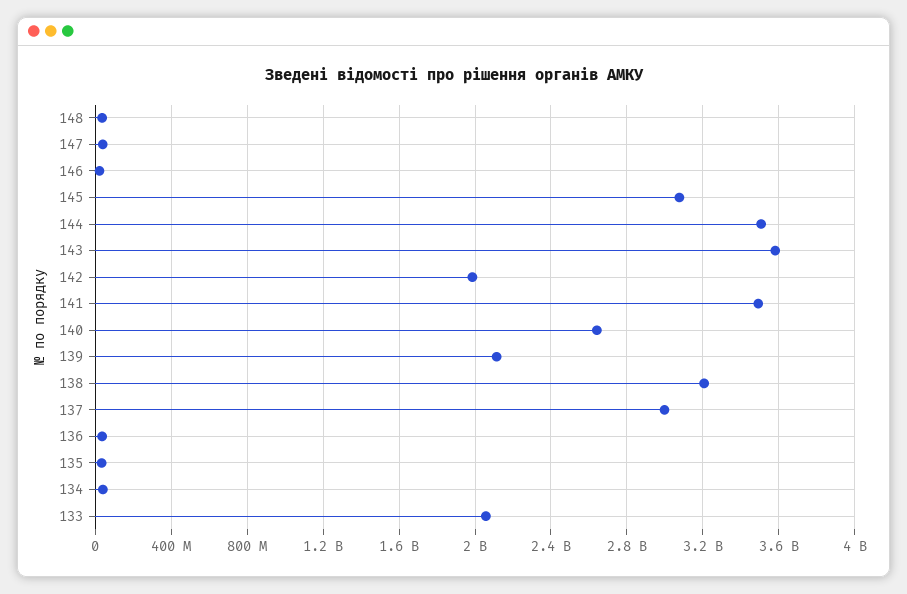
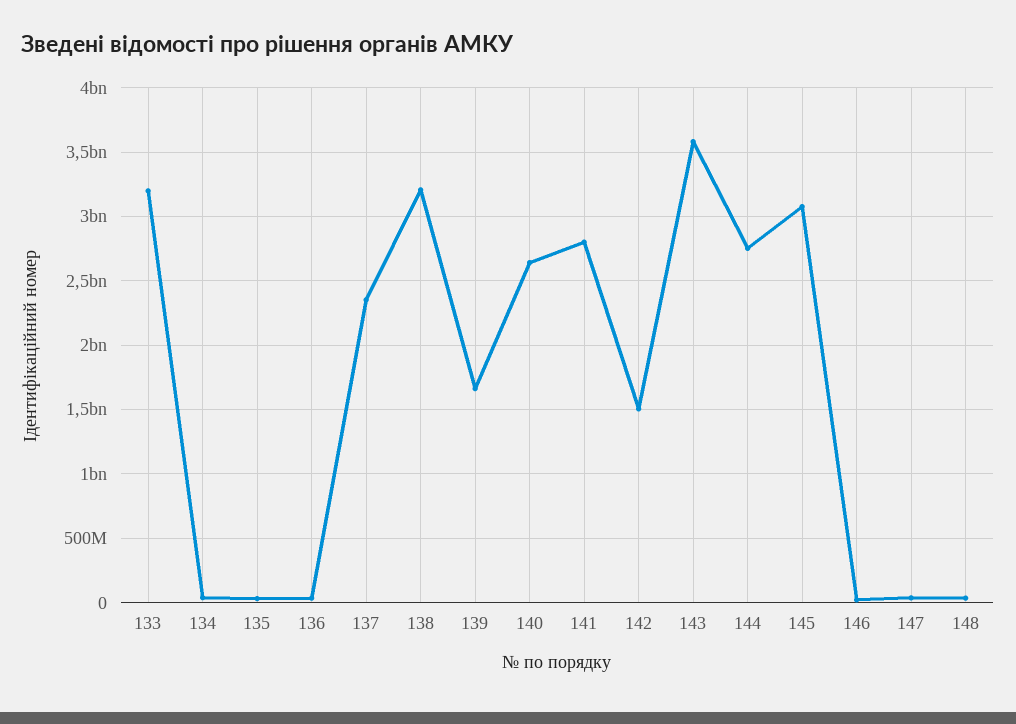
144: 3500000000 -> 2750000000
142: 2000000000 -> 1500000000
141: 3500000000 -> 2800000000
139: 2100000000 -> 1650000000
137: 3000000000 -> 2350000000
133: 2050000000 -> 3200000000

